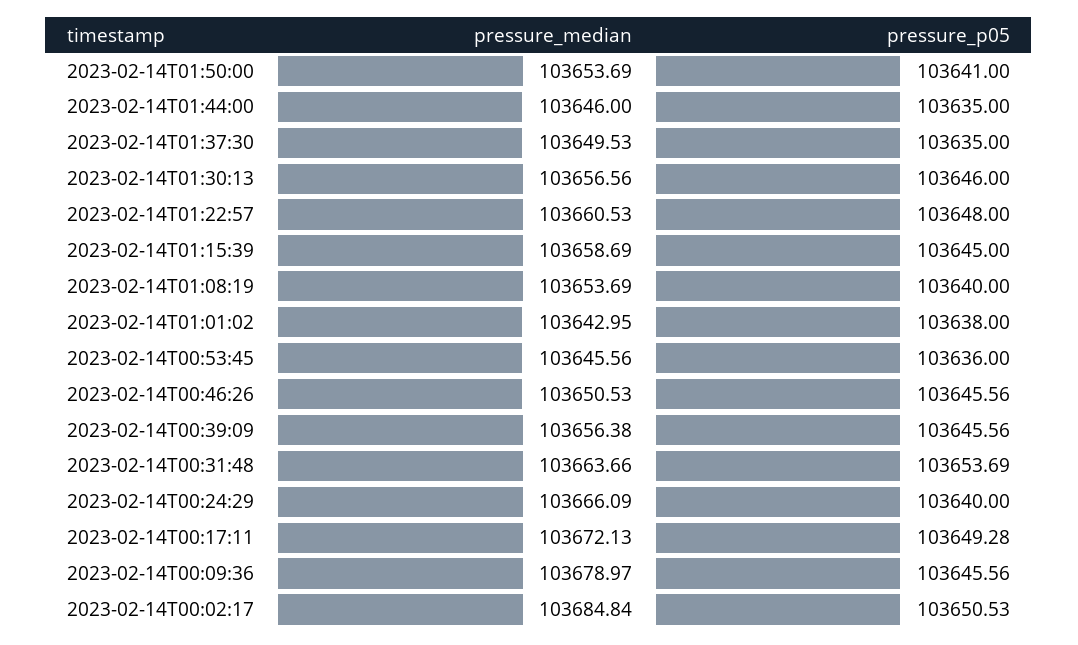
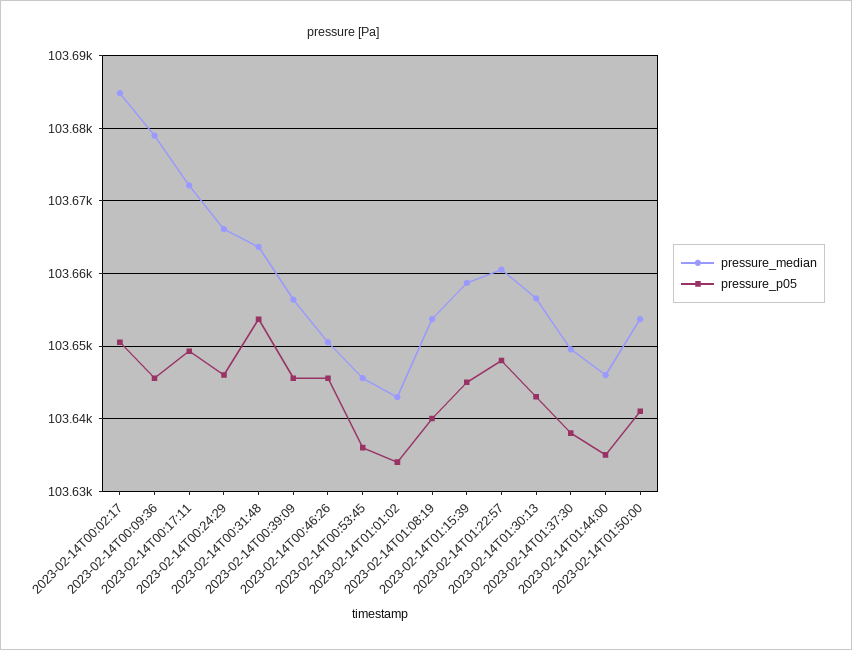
pressure_p05, 2023-02-14T01:37:30: 103635 -> 103638
pressure_p05, 2023-02-14T01:30:13: 103646 -> 103643
pressure_p05, 2023-02-14T01:01:02: 103638 -> 103634
pressure_p05, 2023-02-14T00:24:29: 103640 -> 103646

